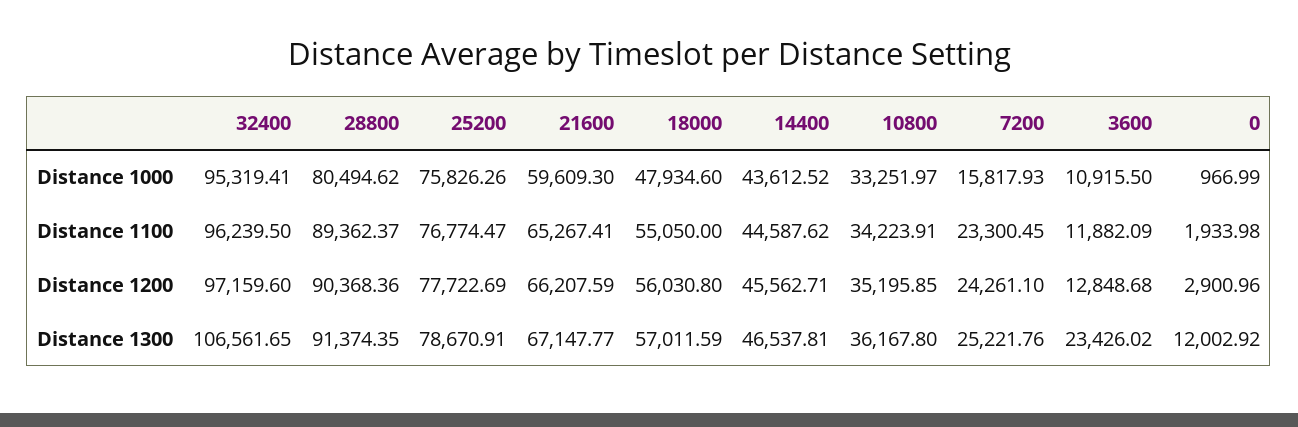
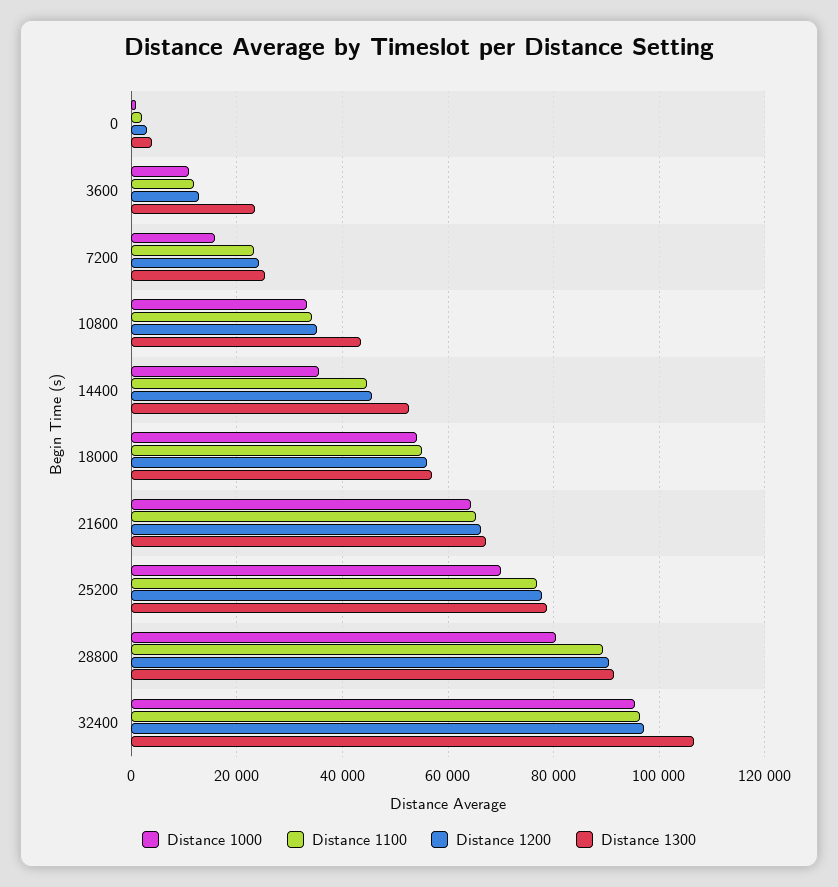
Distance 1000, 25200: 75826.26 -> 70000
Distance 1000, 21600: 59609.3 -> 64000
Distance 1000, 18000: 47934.6 -> 54000
Distance 1000, 14400: 43612.52 -> 36000
Distance 1300, 14400: 46537.81 -> 52000
Distance 1300, 10800: 36167.8 -> 44000
Distance 1300, 0: 12002.92 -> 4000

